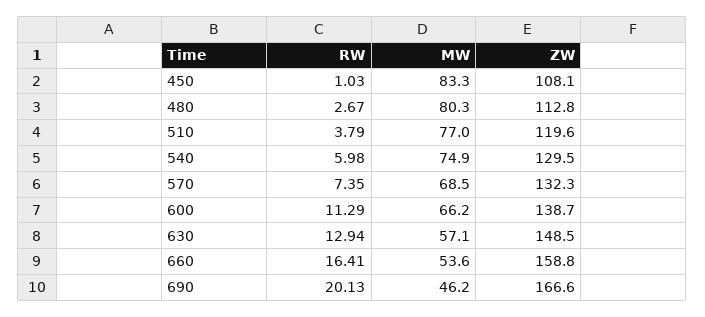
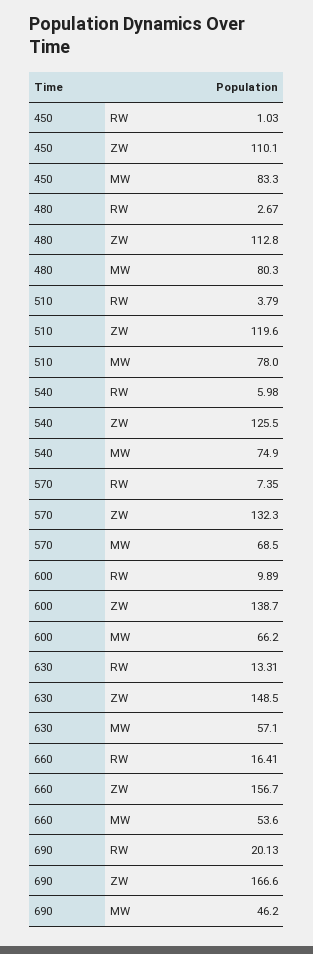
ZW, 450: 108.1 -> 110.1
MW, 510: 77 -> 78
ZW, 540: 129.5 -> 125.5
RW, 600: 11.29 -> 9.89
RW, 630: 12.94 -> 13.31
ZW, 660: 158.8 -> 156.7

